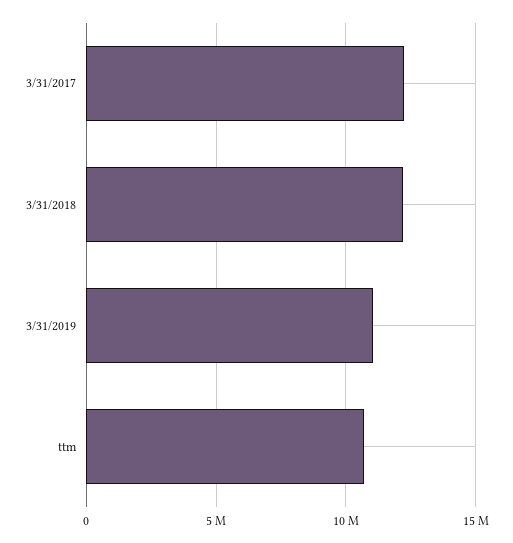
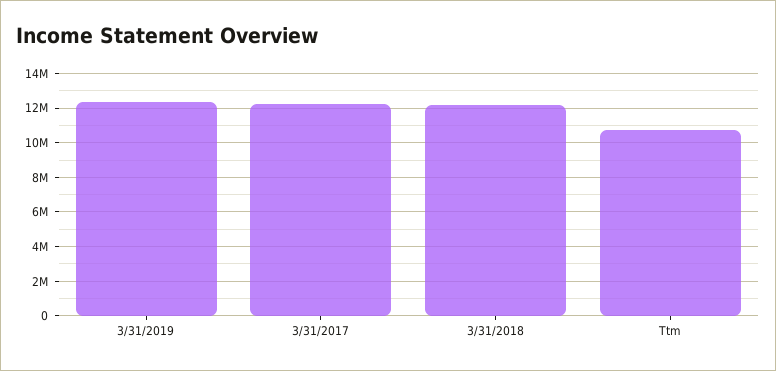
3/31/2019: 11000000 -> 12500000

